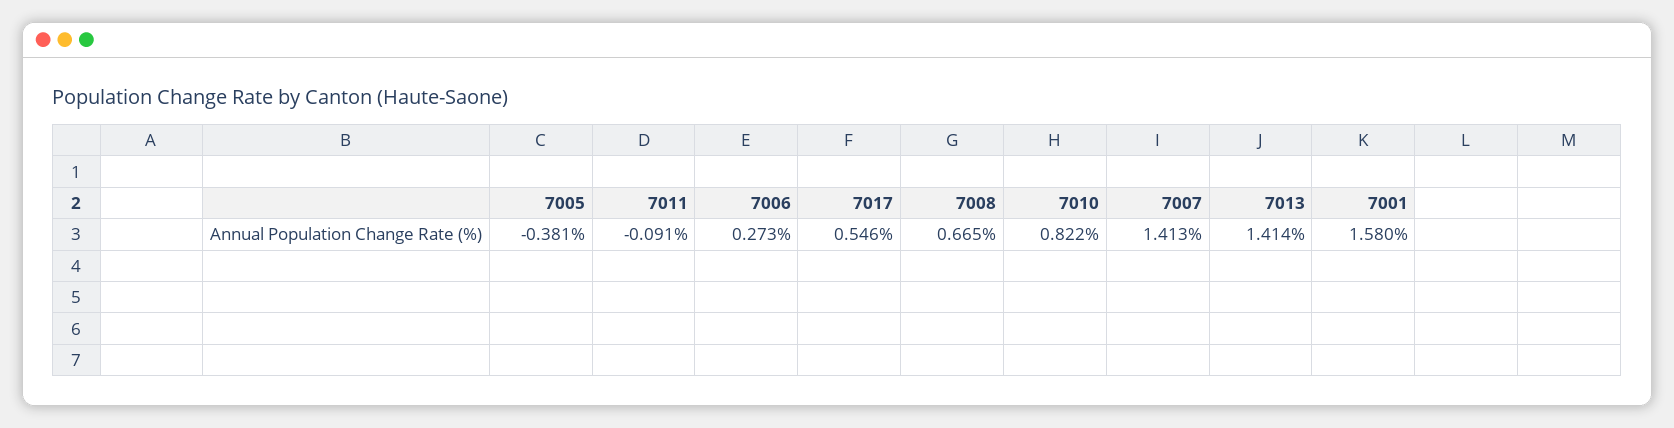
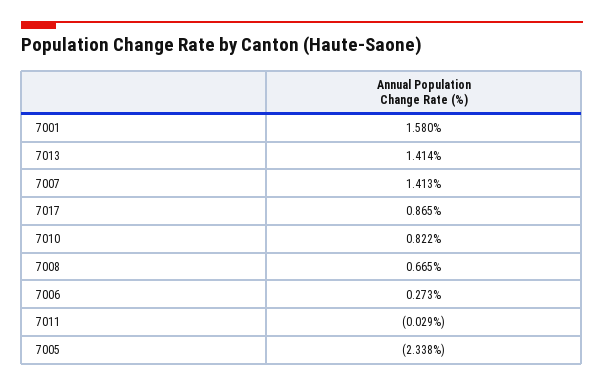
7005: -0.381 -> -2.338
7011: -0.091 -> -0.029
7017: 0.546 -> 0.865

